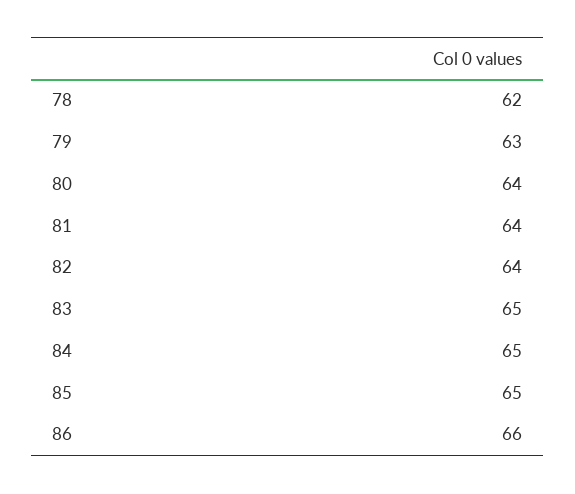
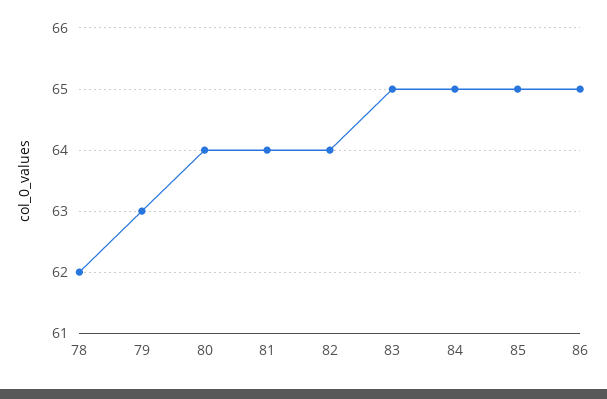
86: 66 -> 65

